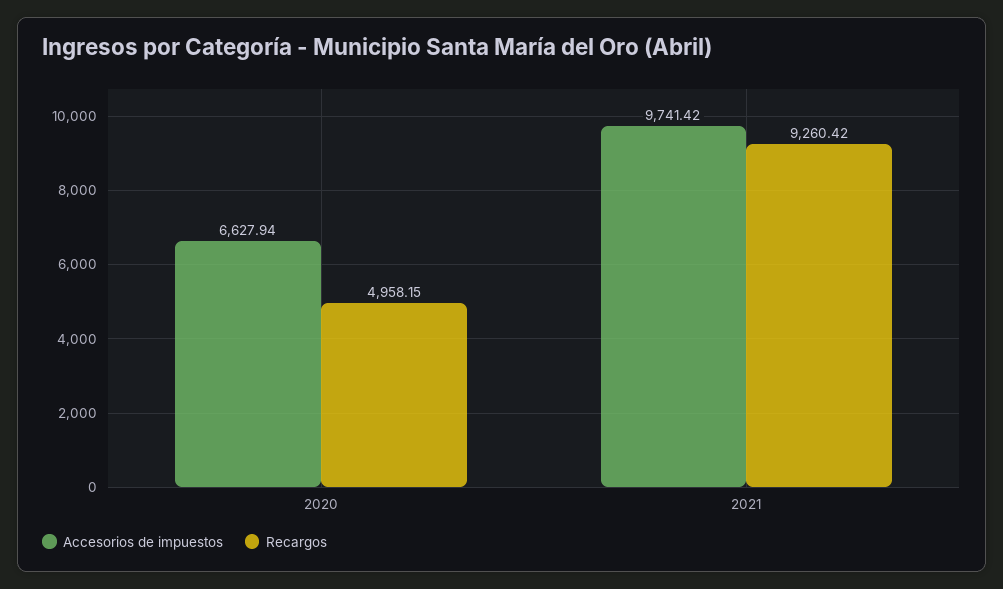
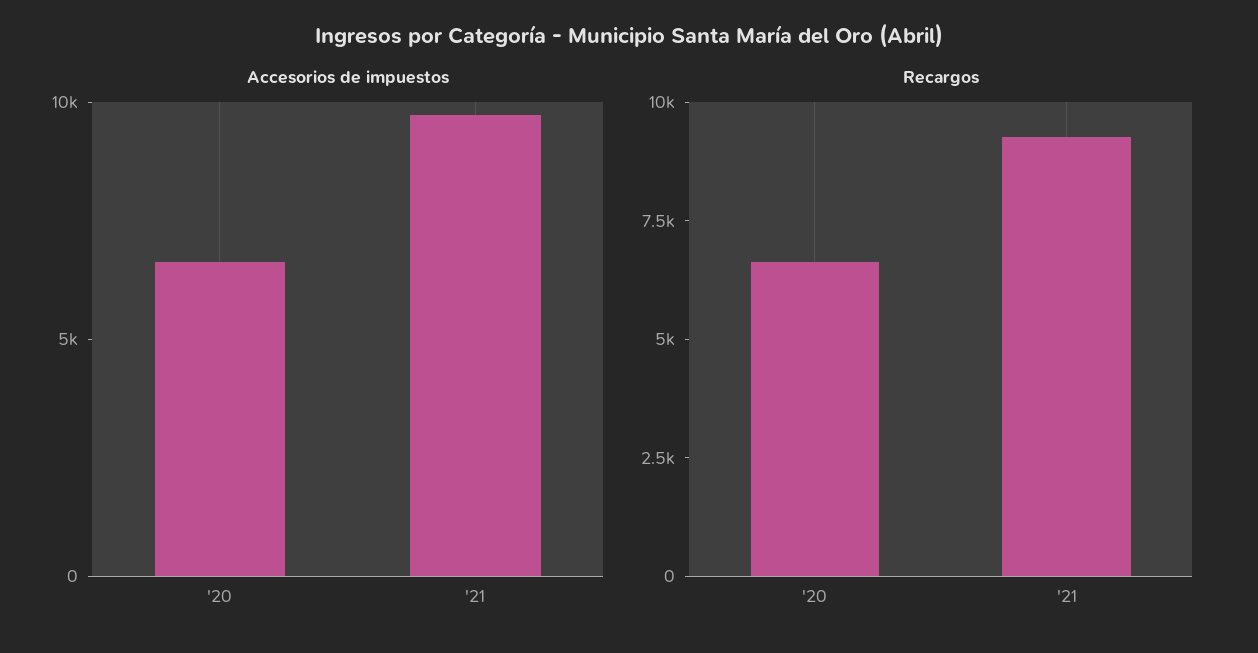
Recargos, 2020: 4958.15 -> 6500

